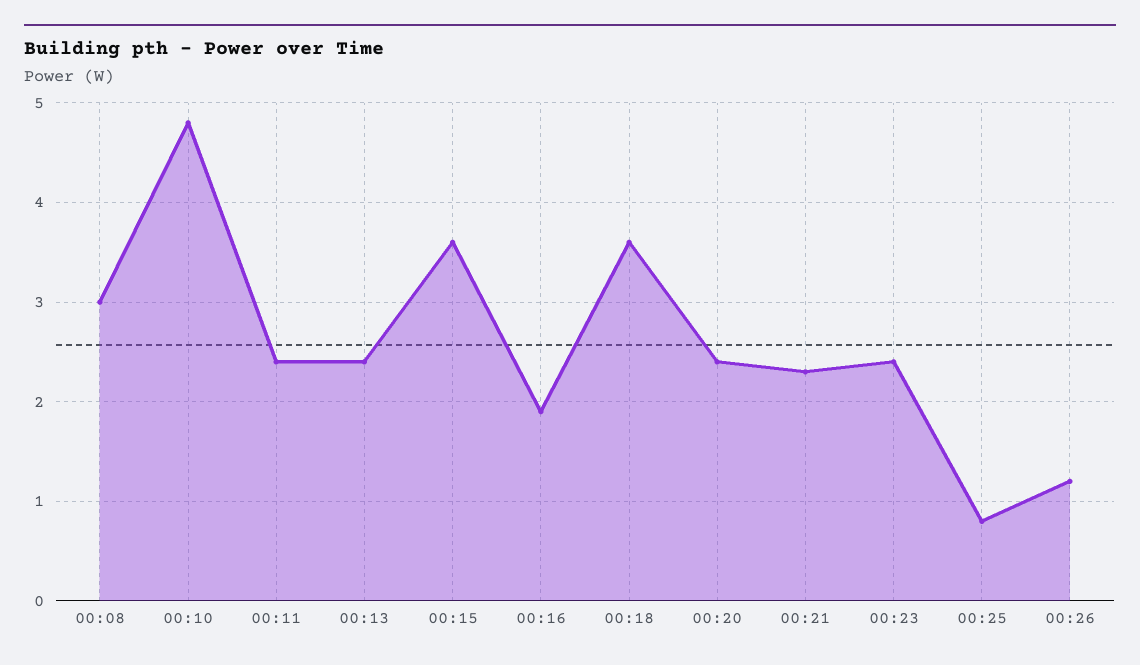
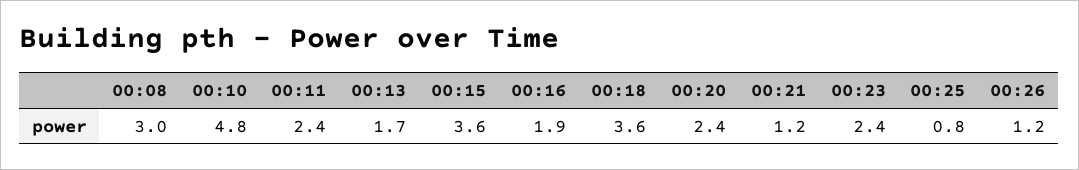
00:13: 2.4 -> 1.7
00:21: 2.3 -> 1.2

